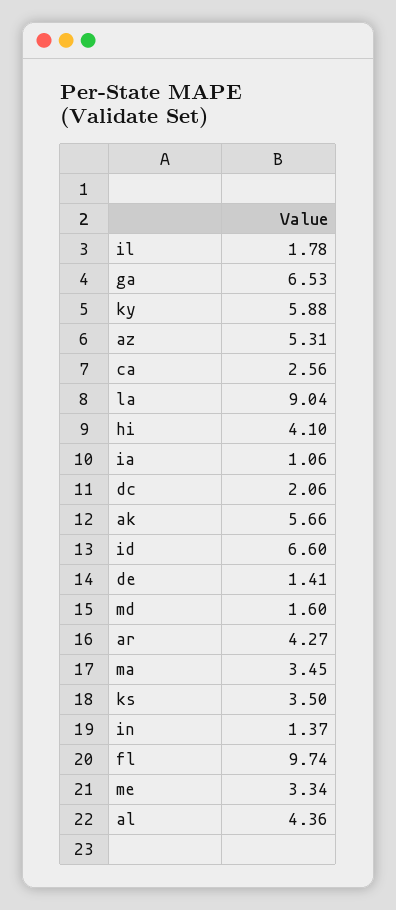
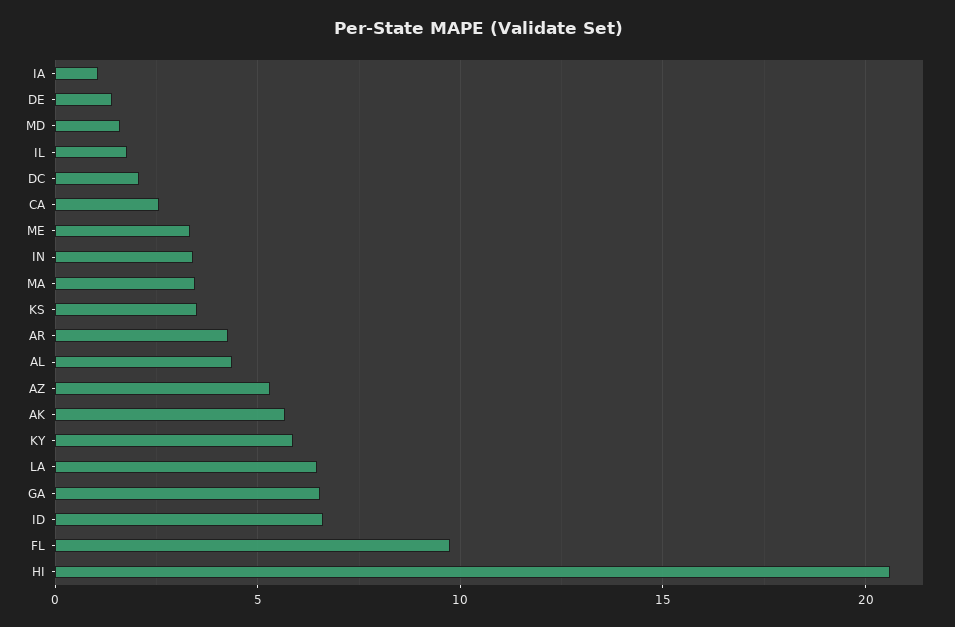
la: 9.04 -> 6.5
hi: 4.1 -> 20.5
in: 1.37 -> 3.5

